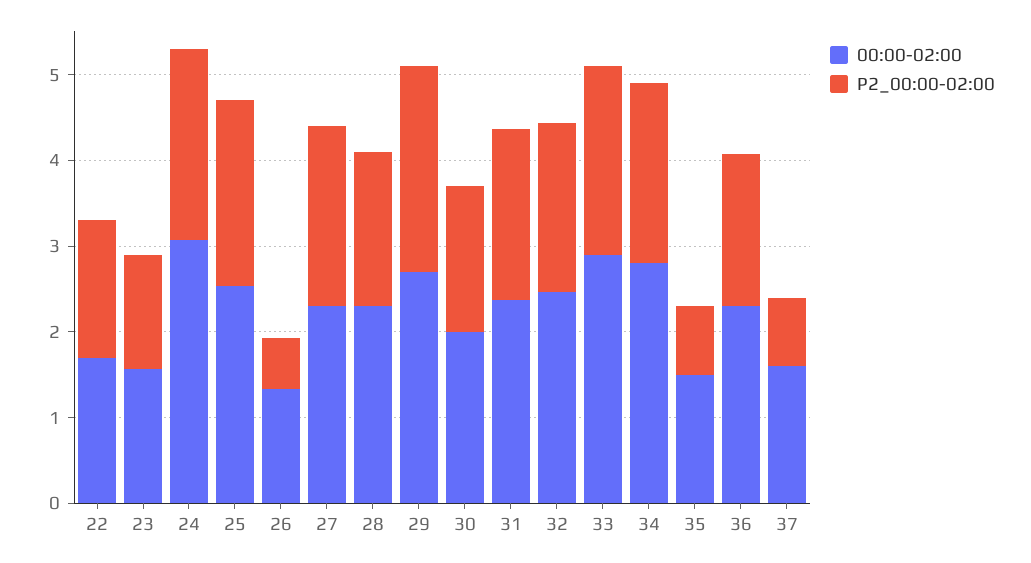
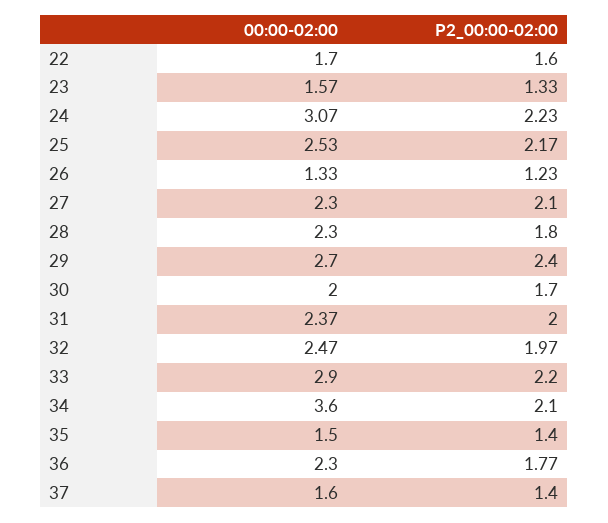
P2_00:00-02:00, 26: 0.6 -> 1.23
00:00-02:00, 34: 2.8 -> 3.6
P2_00:00-02:00, 35: 0.8 -> 1.4
P2_00:00-02:00, 37: 0.8 -> 1.4

